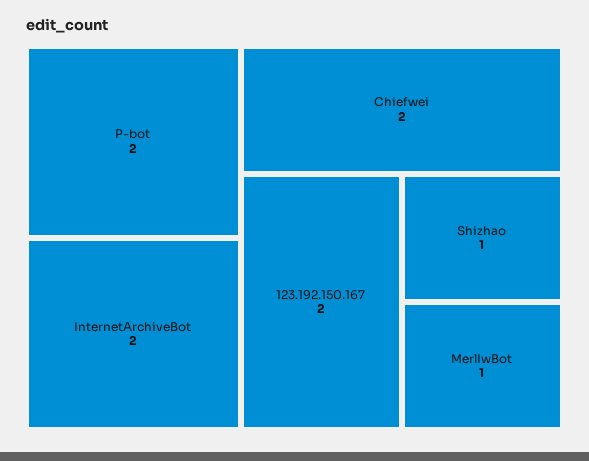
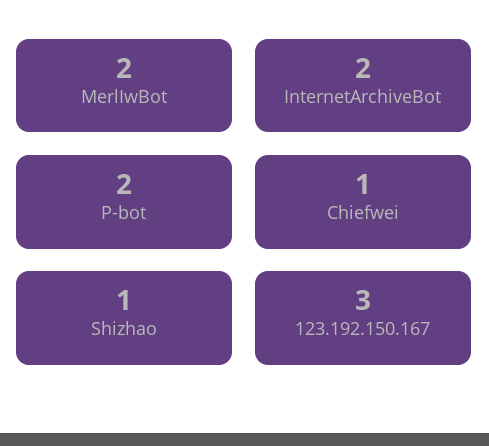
Chiefwei: 2 -> 1
123.192.150.167: 2 -> 3
MerlIwBot: 1 -> 2

